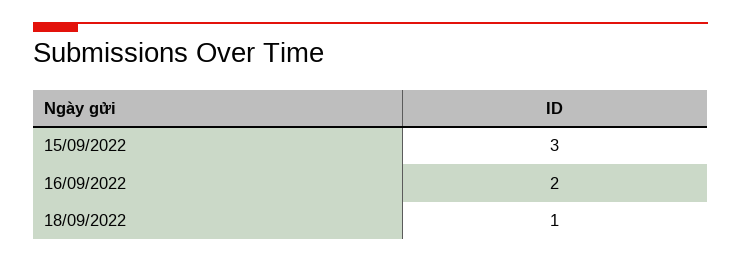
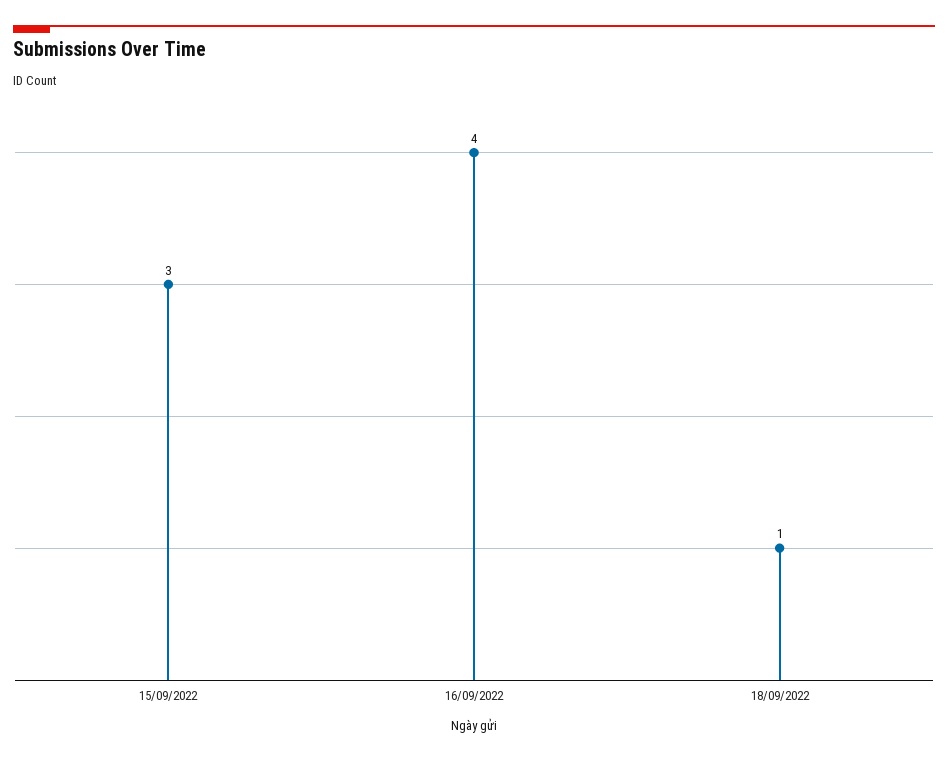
16/09/2022: 2 -> 4

